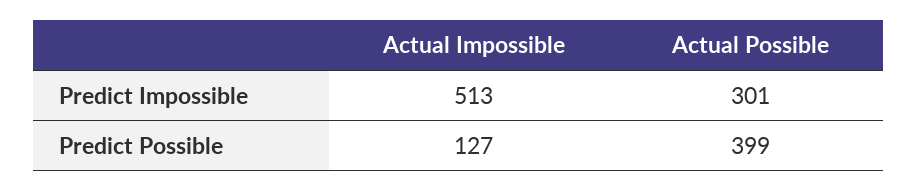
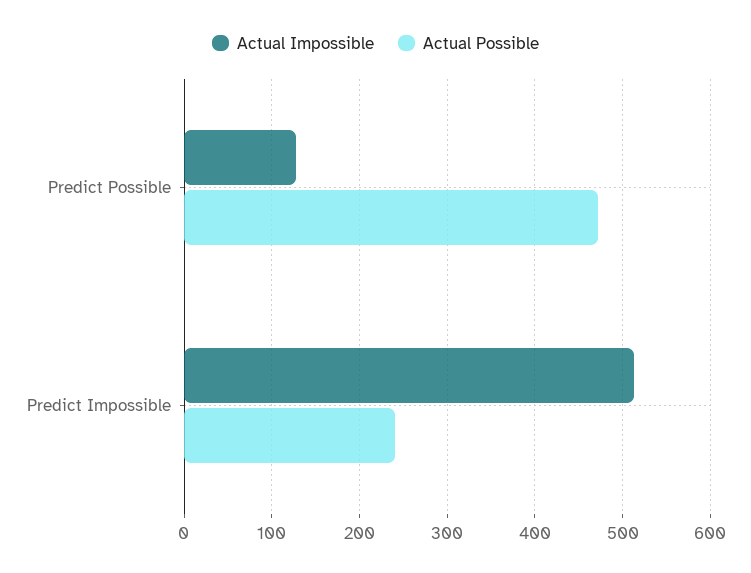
Actual Possible, Predict Impossible: 301 -> 240
Actual Possible, Predict Possible: 399 -> 470

